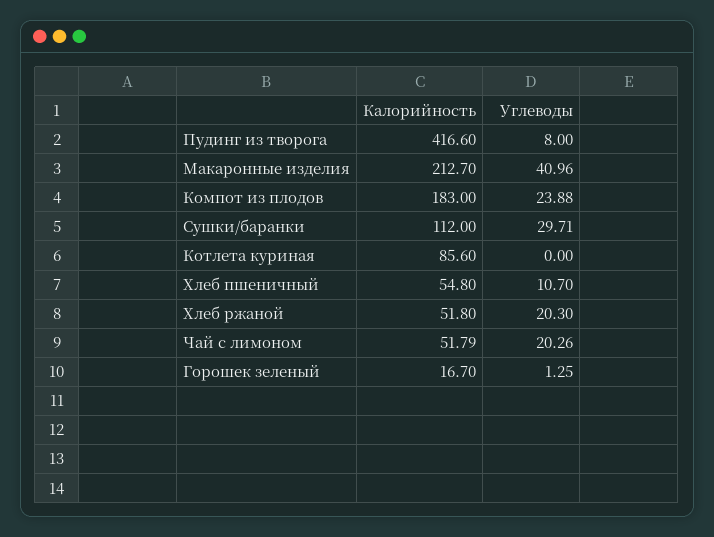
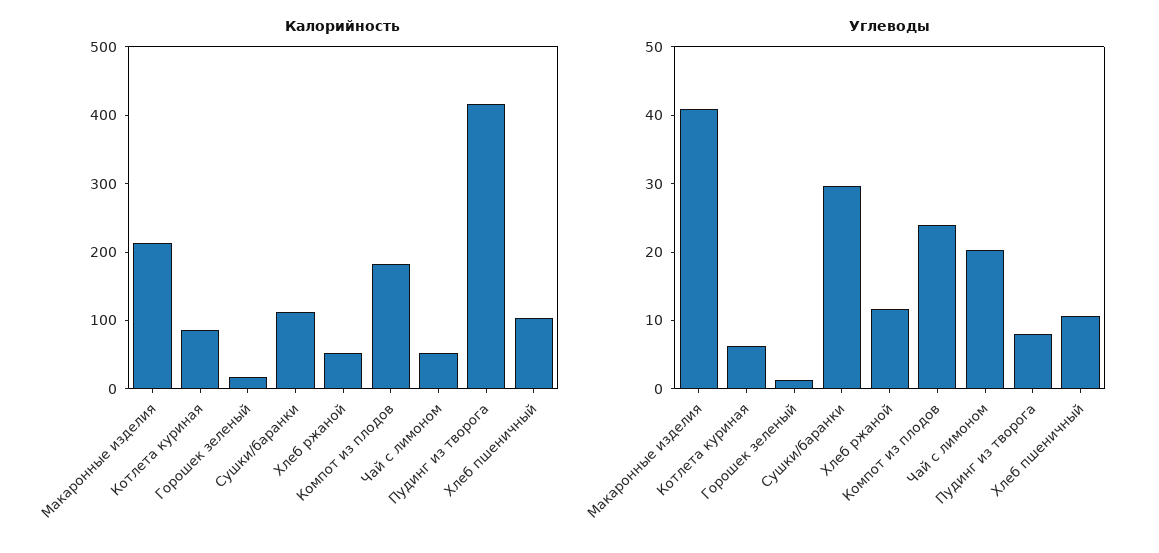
Углеводы, Котлета куриная: 0 -> 6
Калорийность, Хлеб пшеничный: 54.8 -> 100
Углеводы, Хлеб ржаной: 20.3 -> 12

